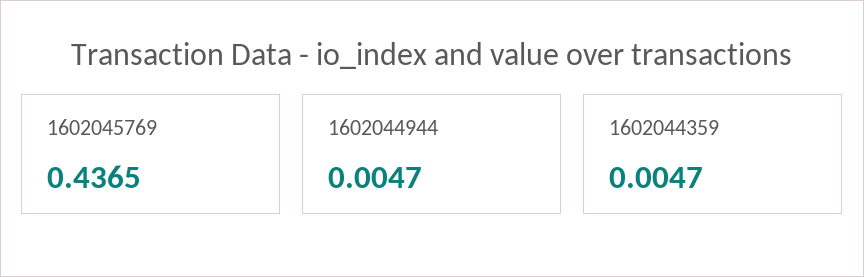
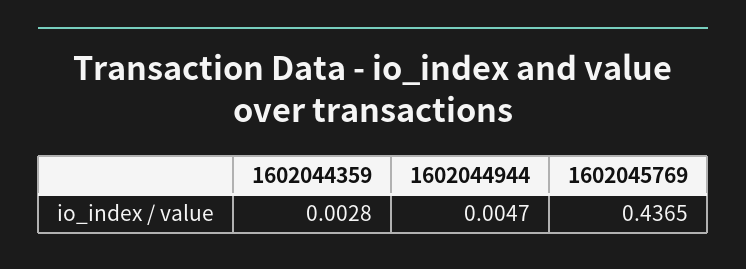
1602044359: 0.0047 -> 0.0028

